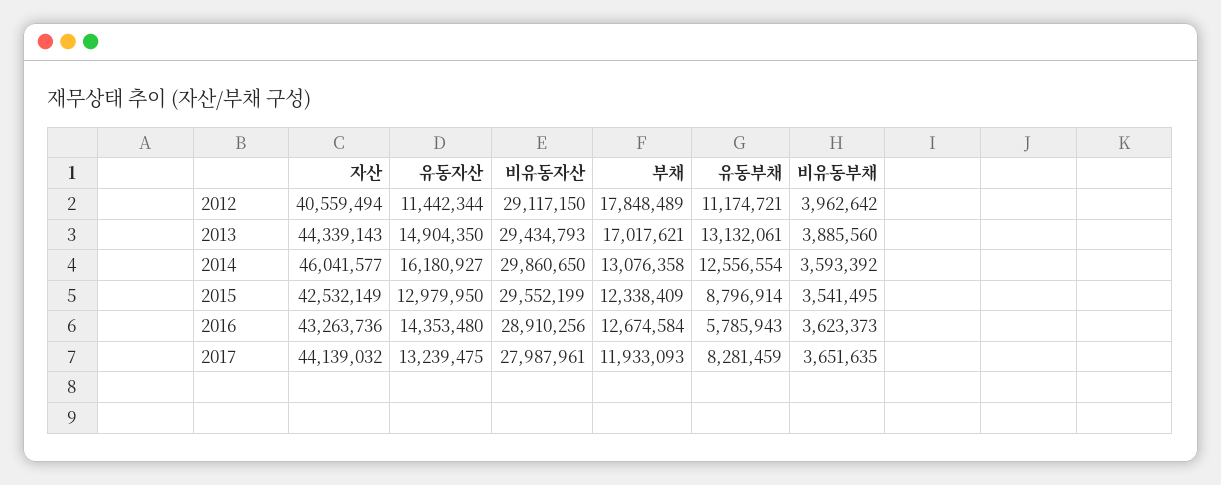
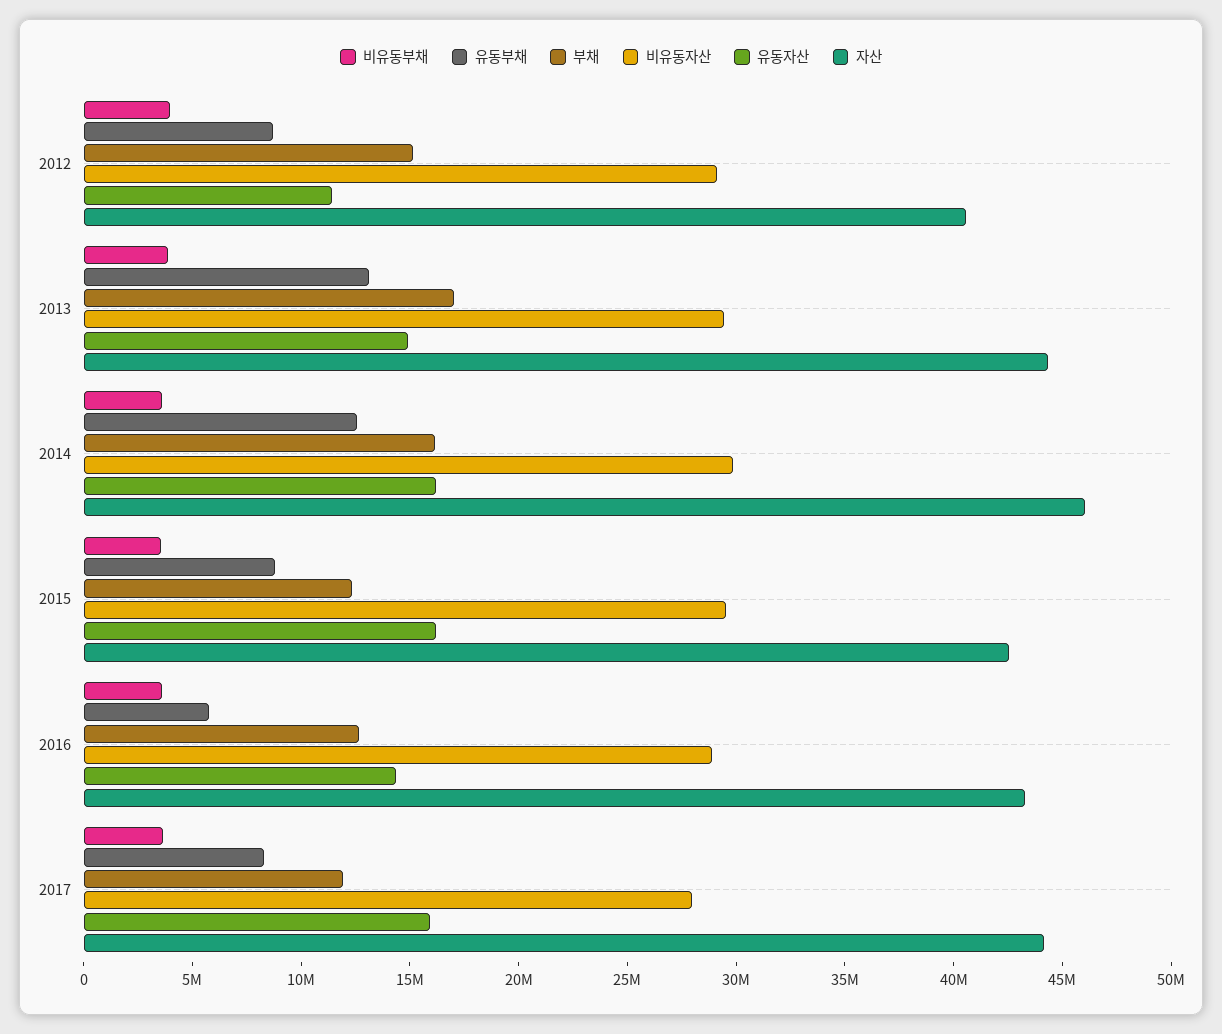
부채, 2012: 17848489 -> 15000000
유동부채, 2012: 11174721 -> 9000000
부채, 2014: 13076358 -> 16000000
유동자산, 2015: 12979950 -> 16000000
유동자산, 2017: 13239475 -> 16000000

